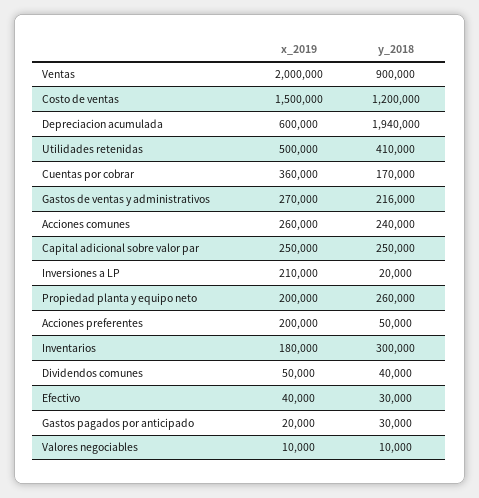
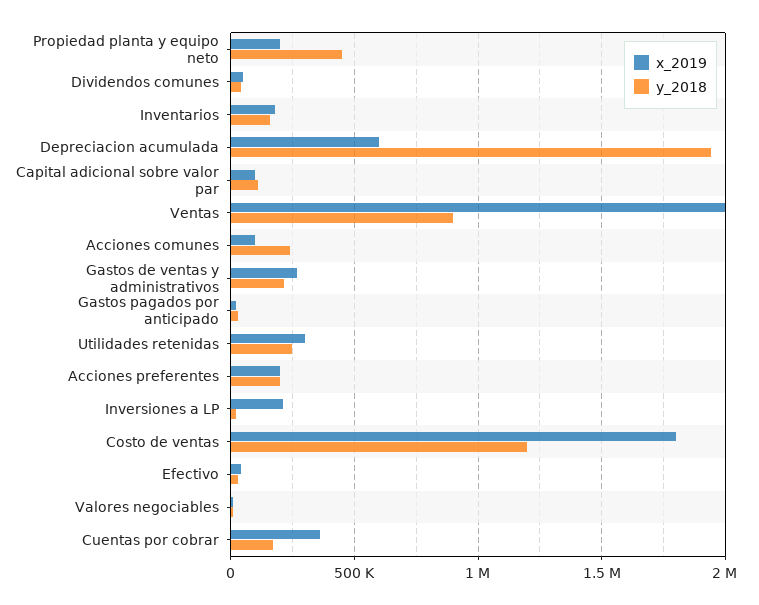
x_2019, Costo de ventas: 1500000 -> 1800000
x_2019, Utilidades retenidas: 500000 -> 300000
y_2018, Utilidades retenidas: 410000 -> 250000
x_2019, Acciones comunes: 260000 -> 100000
x_2019, Capital adicional sobre valor par: 250000 -> 100000
y_2018, Capital adicional sobre valor par: 250000 -> 100000
y_2018, Propiedad planta y equipo neto: 260000 -> 450000
y_2018, Acciones preferentes: 50000 -> 200000
y_2018, Inventarios: 300000 -> 150000

